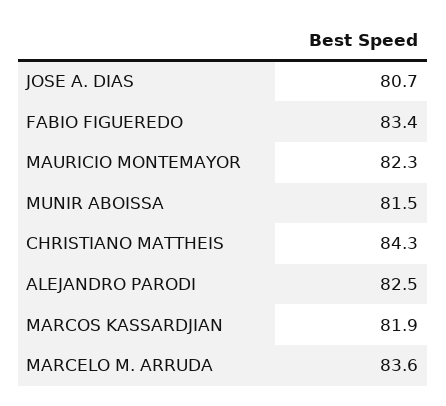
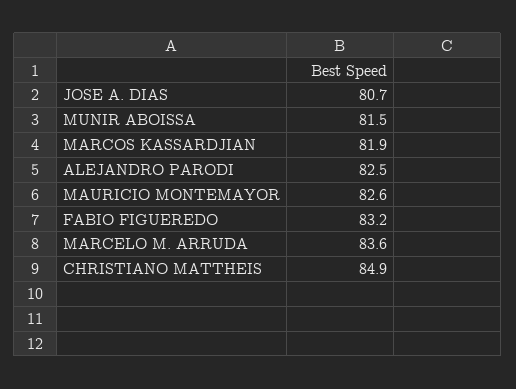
FABIO FIGUEREDO: 83.4 -> 83.2
MAURICIO MONTEMAYOR: 82.3 -> 82.6
CHRISTIANO MATTHEIS: 84.3 -> 84.9

